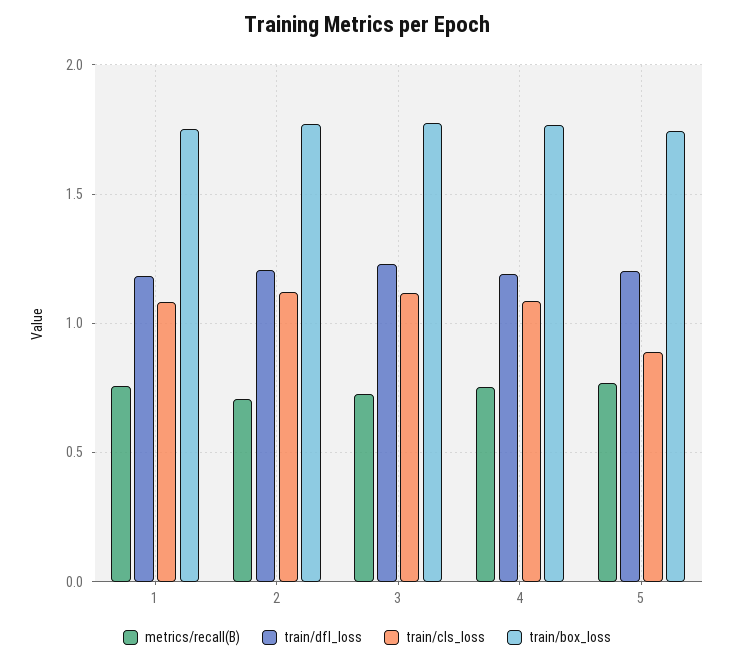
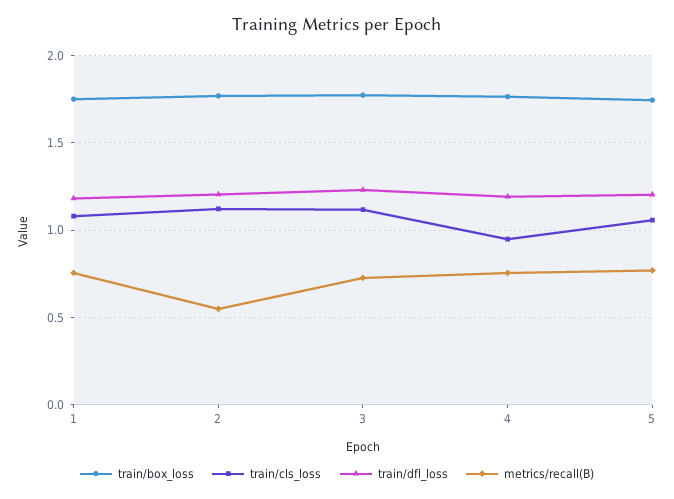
metrics/recall(B), 2: 0.7 -> 0.55
train/cls_loss, 4: 1.1 -> 0.95
train/cls_loss, 5: 0.9 -> 1.05

